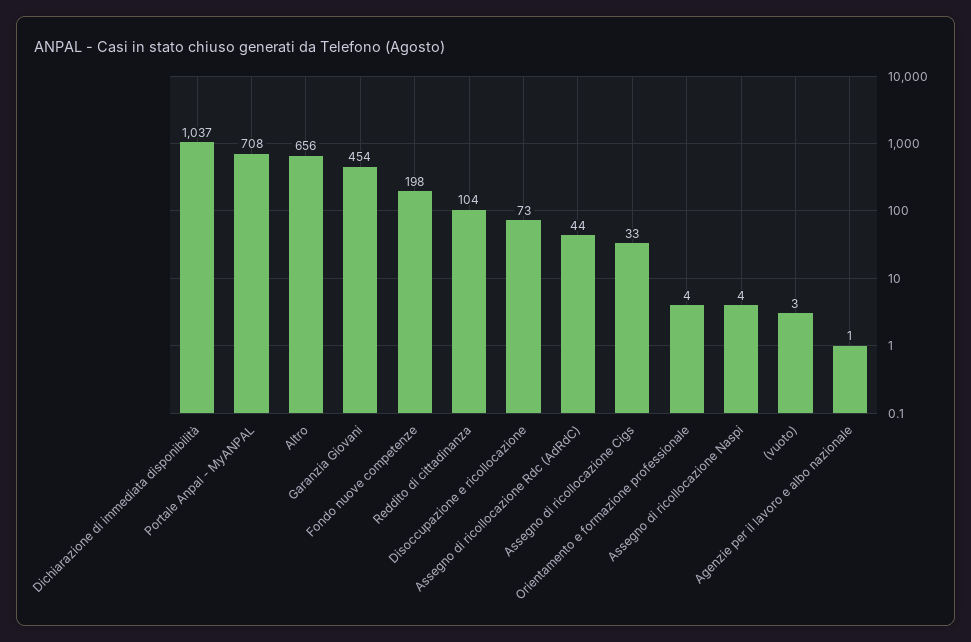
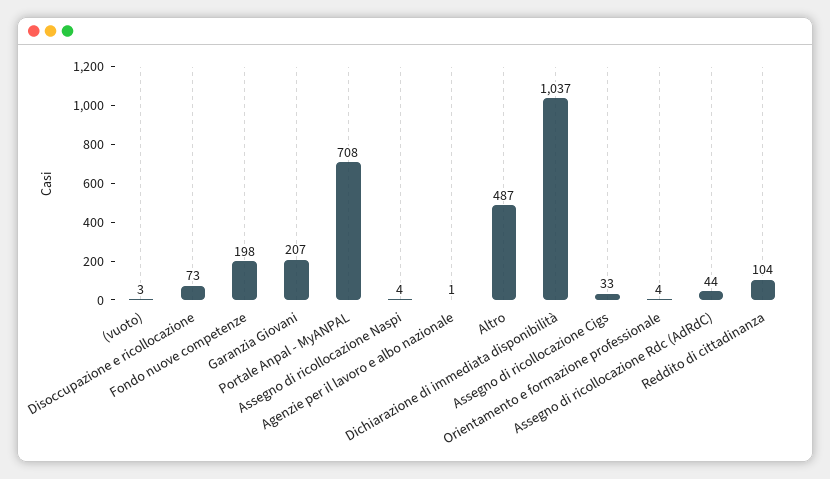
Altro: 656 -> 487
Garanzia Giovani: 454 -> 207

